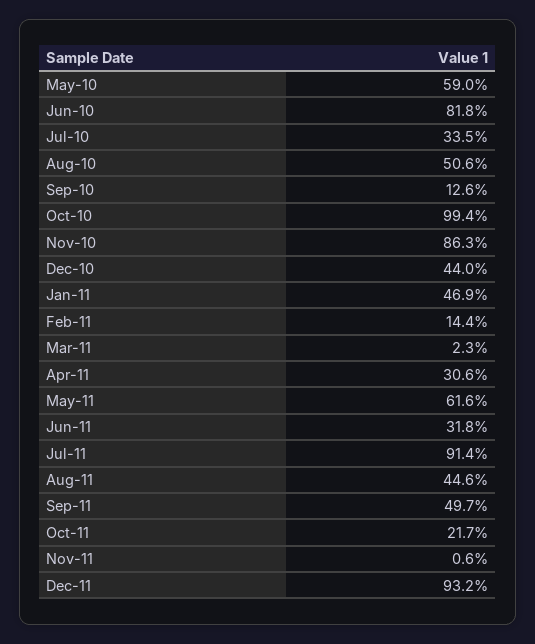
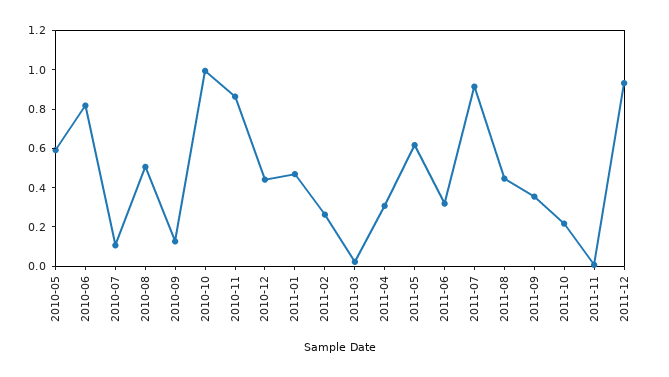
Jul-10: 0.335 -> 0.1
Feb-11: 0.144 -> 0.25
Sep-11: 0.497 -> 0.35

